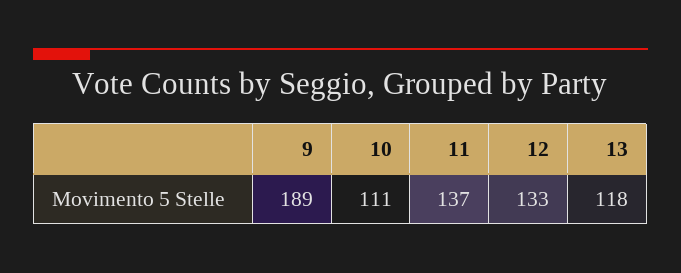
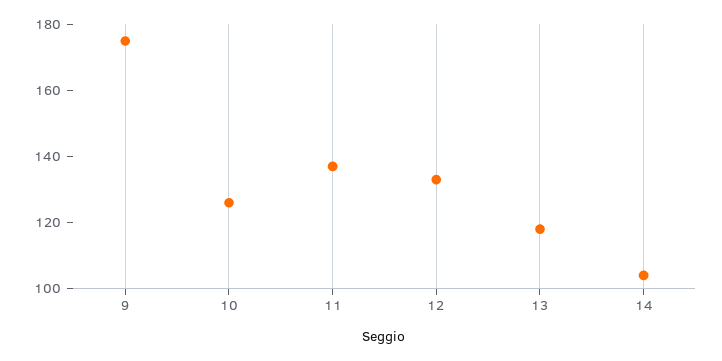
9: 189 -> 175
10: 111 -> 125
14: none -> 105

